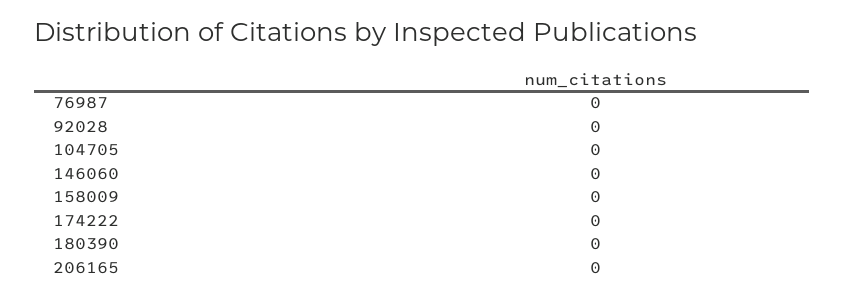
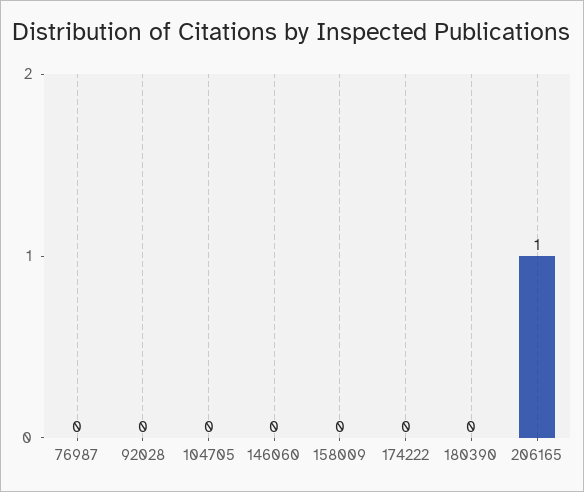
206165: 0 -> 1

